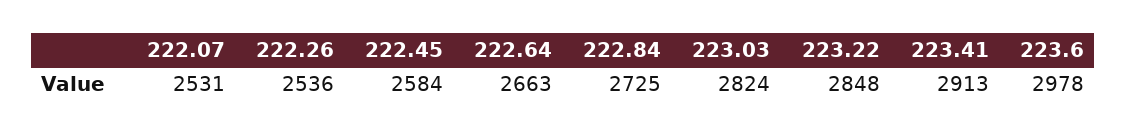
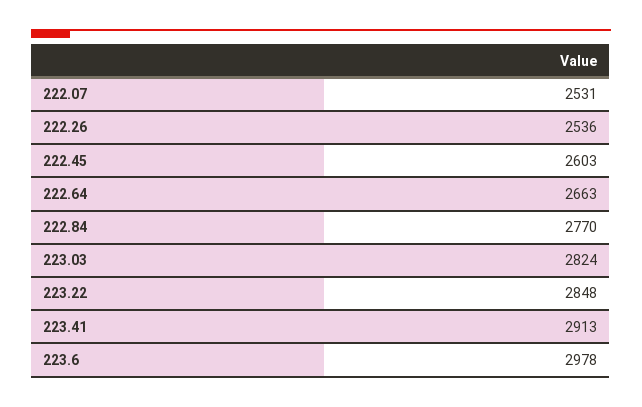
222.45: 2584 -> 2603
222.84: 2725 -> 2770

